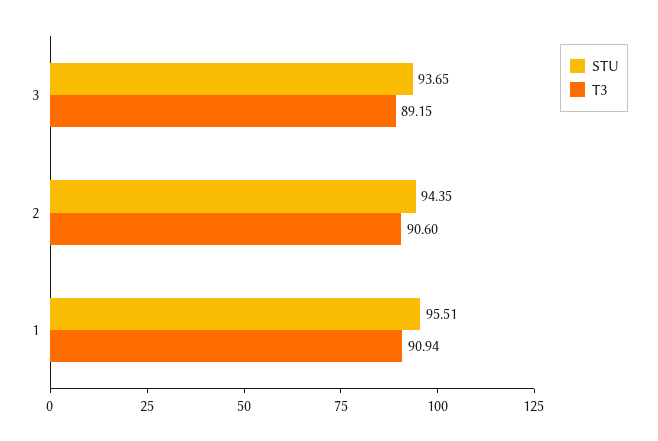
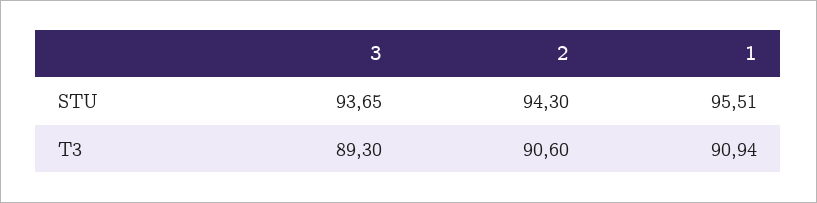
T3, 3: 89.15 -> 89.3
STU, 2: 94.35 -> 94.3

